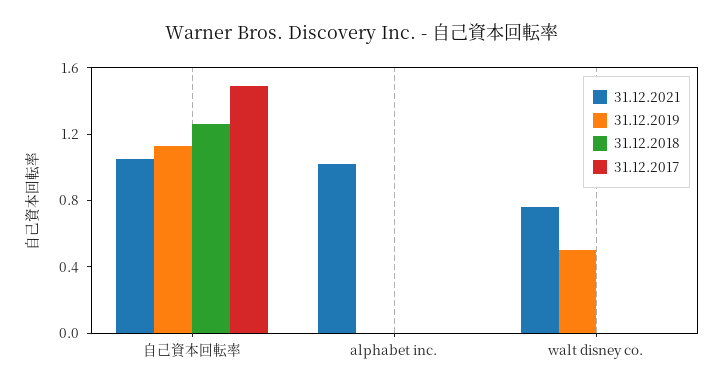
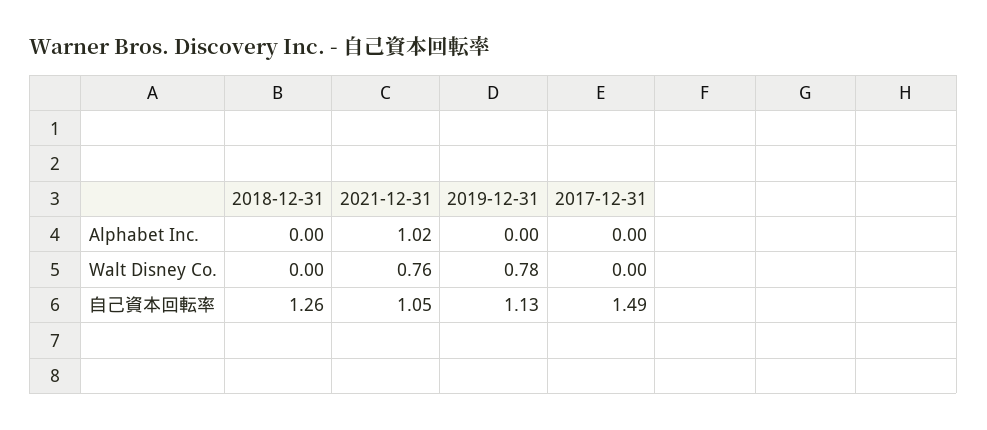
31.12.2019, walt disney co.: 0.5 -> 0.78

